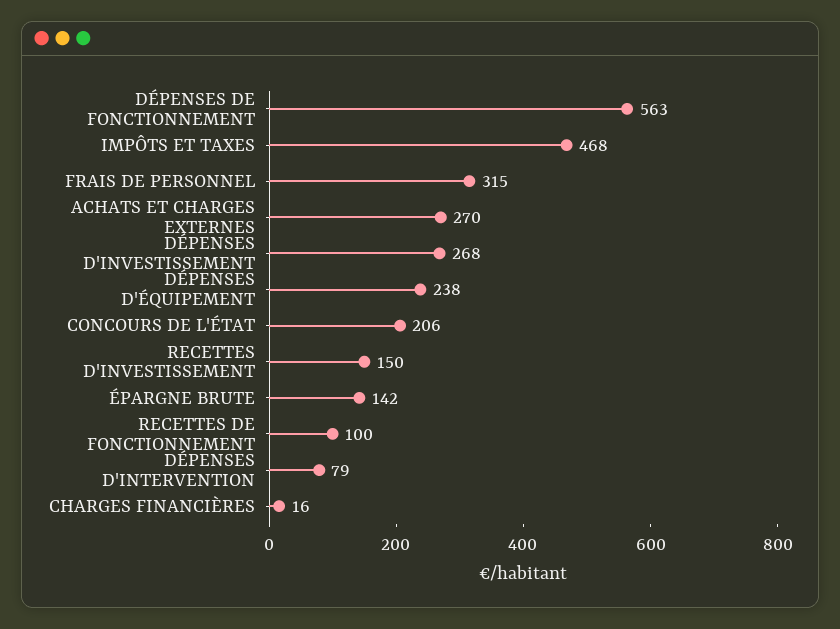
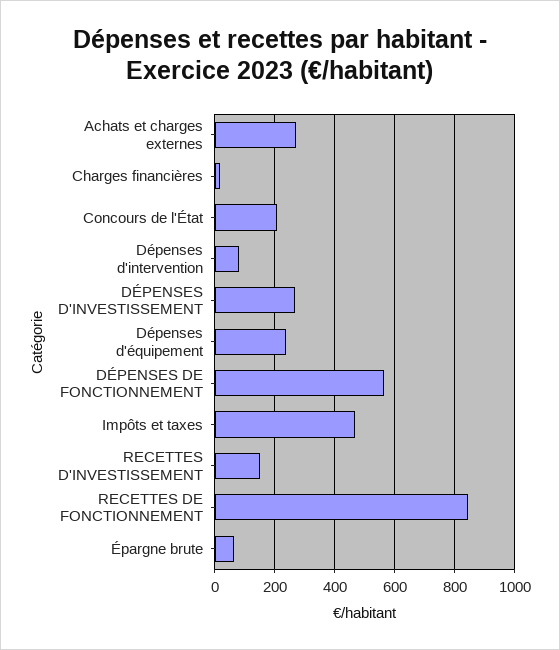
FRAIS DE PERSONNEL: 315 -> none
ÉPARGNE BRUTE: 142 -> 60
RECETTES DE FONCTIONNEMENT: 100 -> 840

